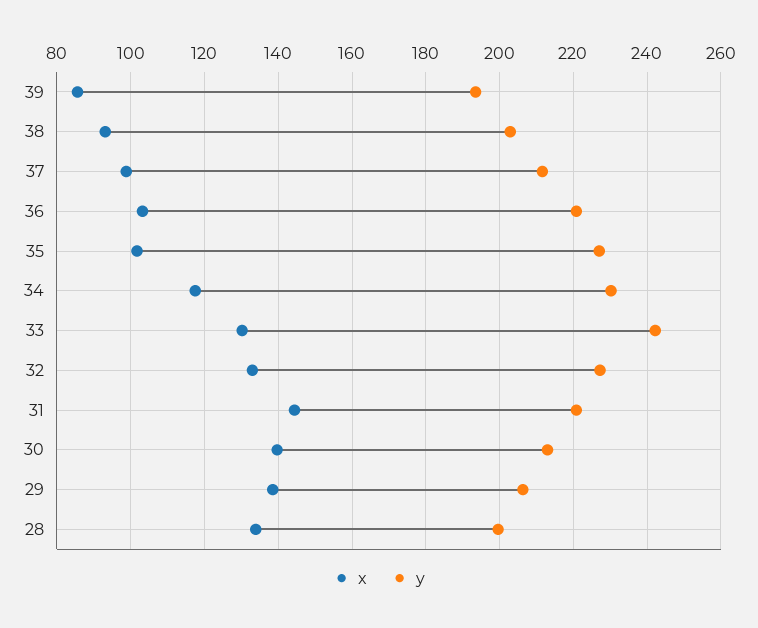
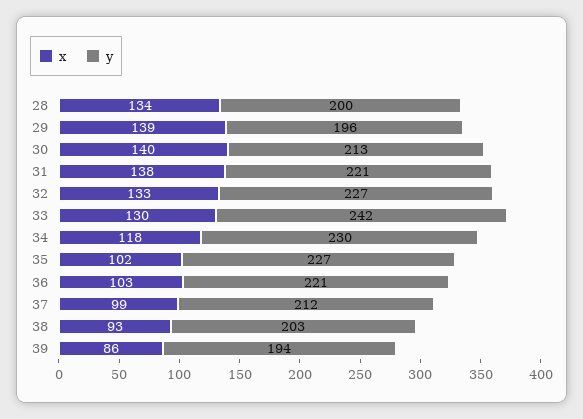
x, 31: 144 -> 138
y, 29: 206 -> 196

